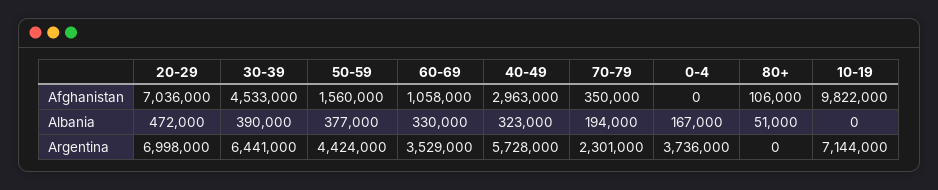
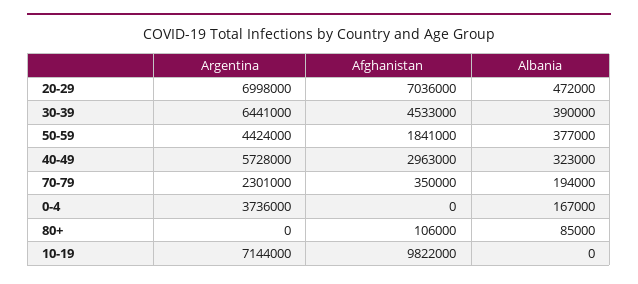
50-59, Afghanistan: 1560000 -> 1841000
60-69, Afghanistan: 1058000 -> none
60-69, Albania: 330000 -> none
80+, Albania: 51000 -> 85000
60-69, Argentina: 3529000 -> none

